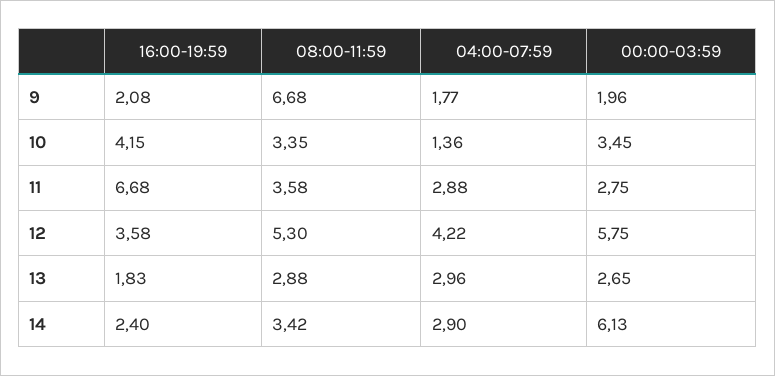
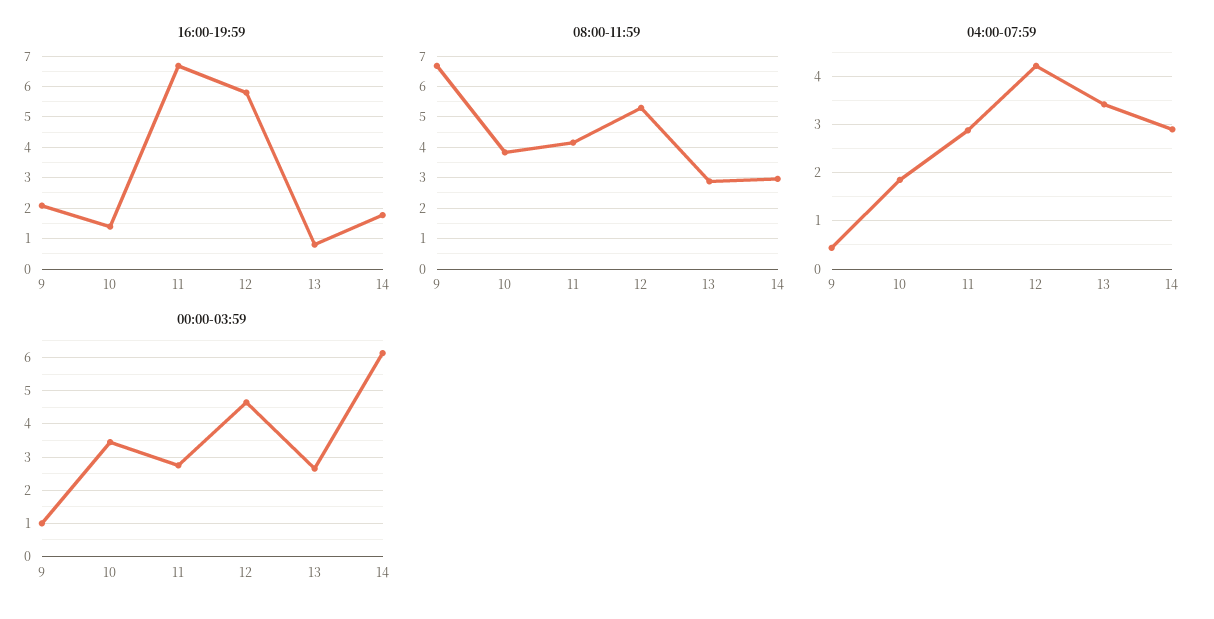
04:00-07:59, 9: 1.77 -> 0.4
00:00-03:59, 9: 1.96 -> 1
16:00-19:59, 10: 4.15 -> 1.4
08:00-11:59, 10: 3.35 -> 3.8
04:00-07:59, 10: 1.36 -> 1.8
08:00-11:59, 11: 3.58 -> 4.2
16:00-19:59, 12: 3.58 -> 5.8
00:00-03:59, 12: 5.75 -> 4.6
16:00-19:59, 13: 1.83 -> 0.8
04:00-07:59, 13: 2.96 -> 3.4
16:00-19:59, 14: 2.4 -> 1.8
08:00-11:59, 14: 3.42 -> 3

